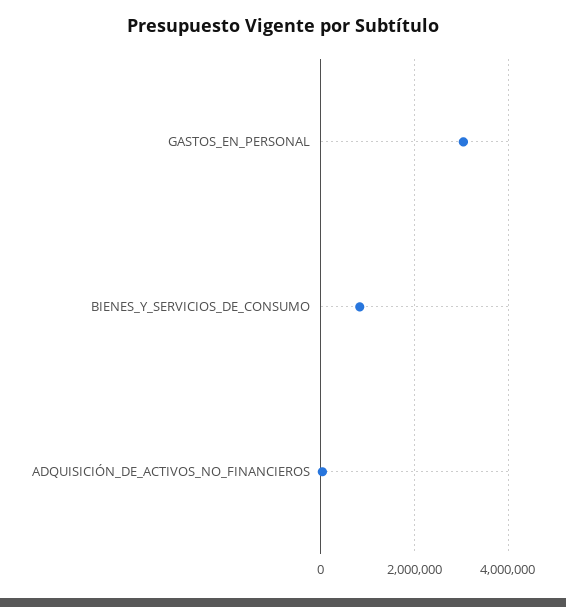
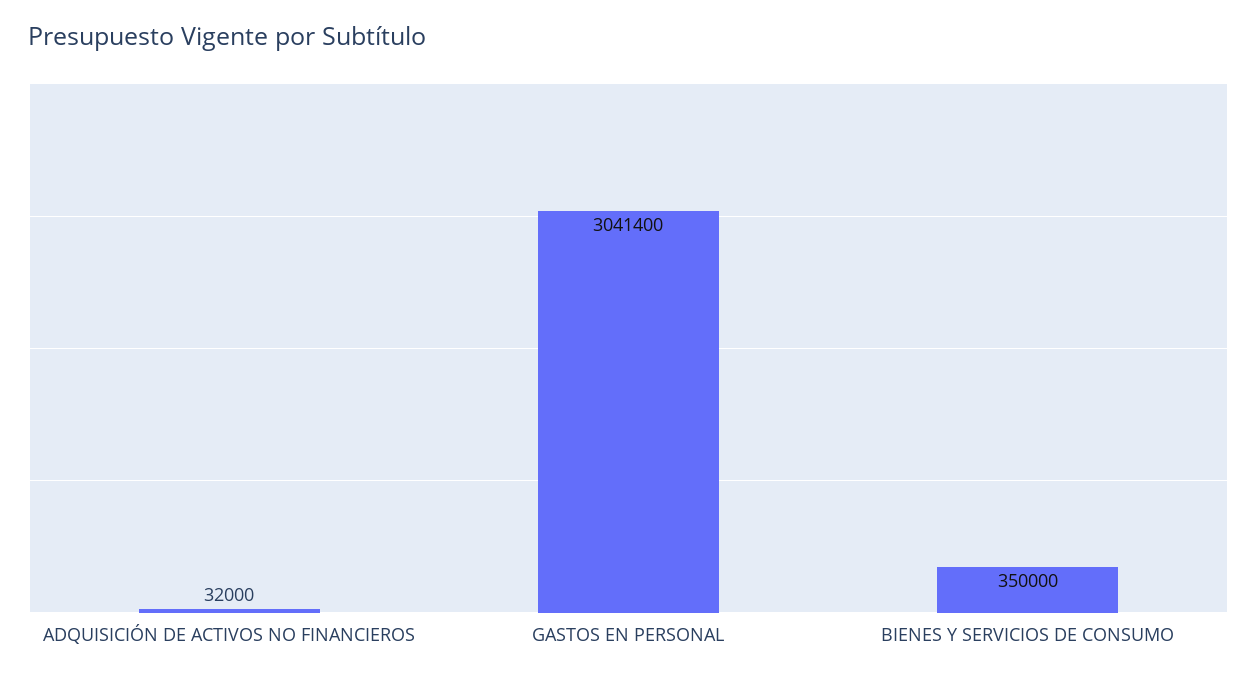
BIENES_Y_SERVICIOS_DE_CONSUMO: 800000 -> 350000

